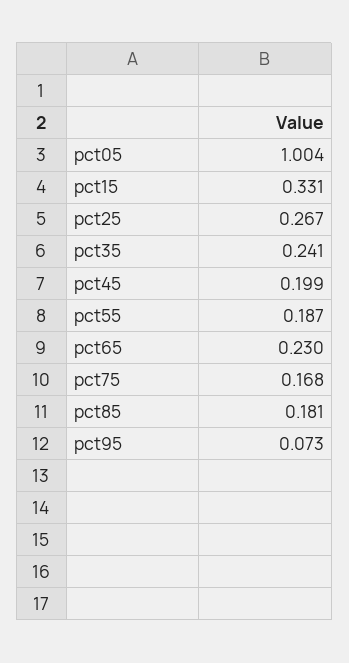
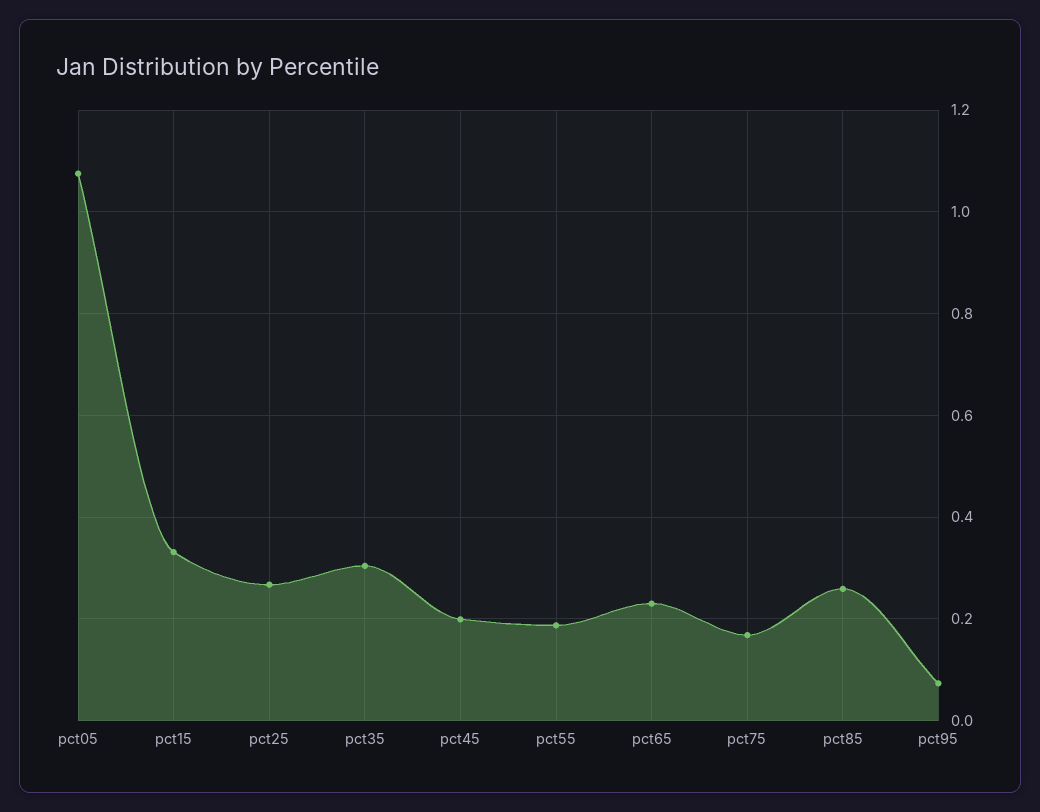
pct05: 1.004 -> 1.08
pct35: 0.241 -> 0.3
pct85: 0.181 -> 0.26

